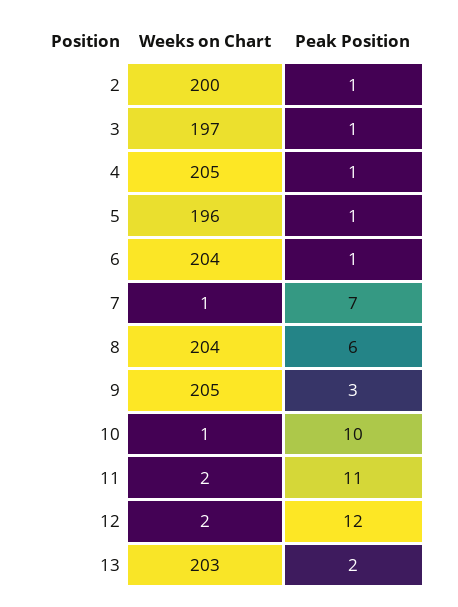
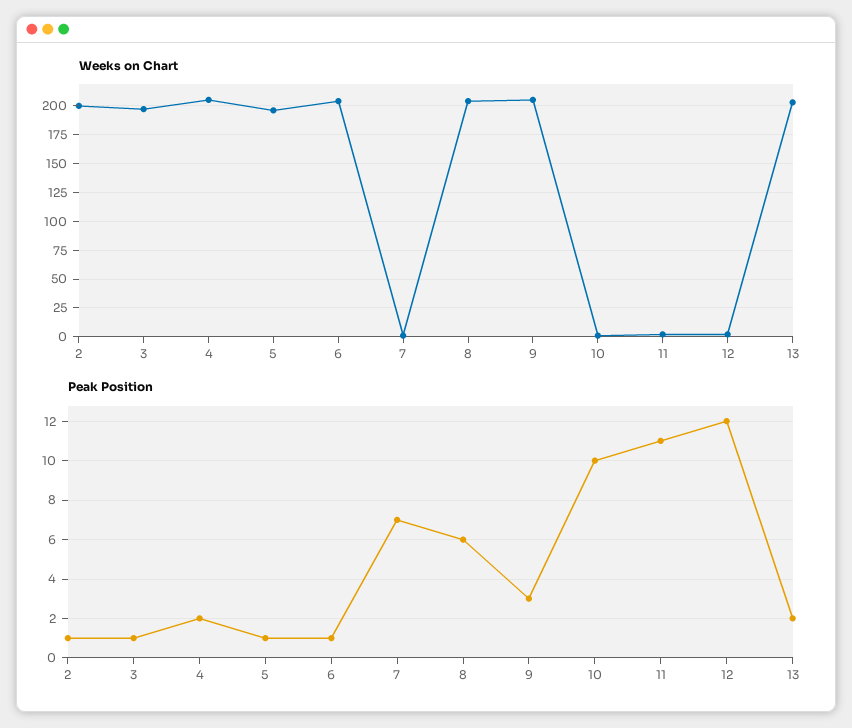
Peak Position, 4: 1 -> 2

